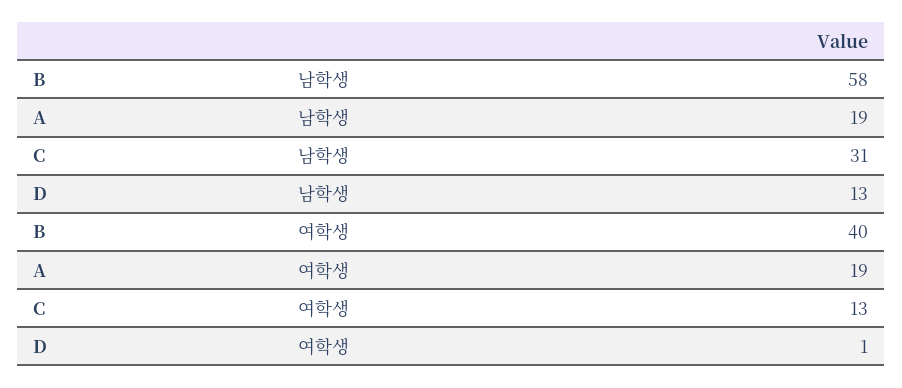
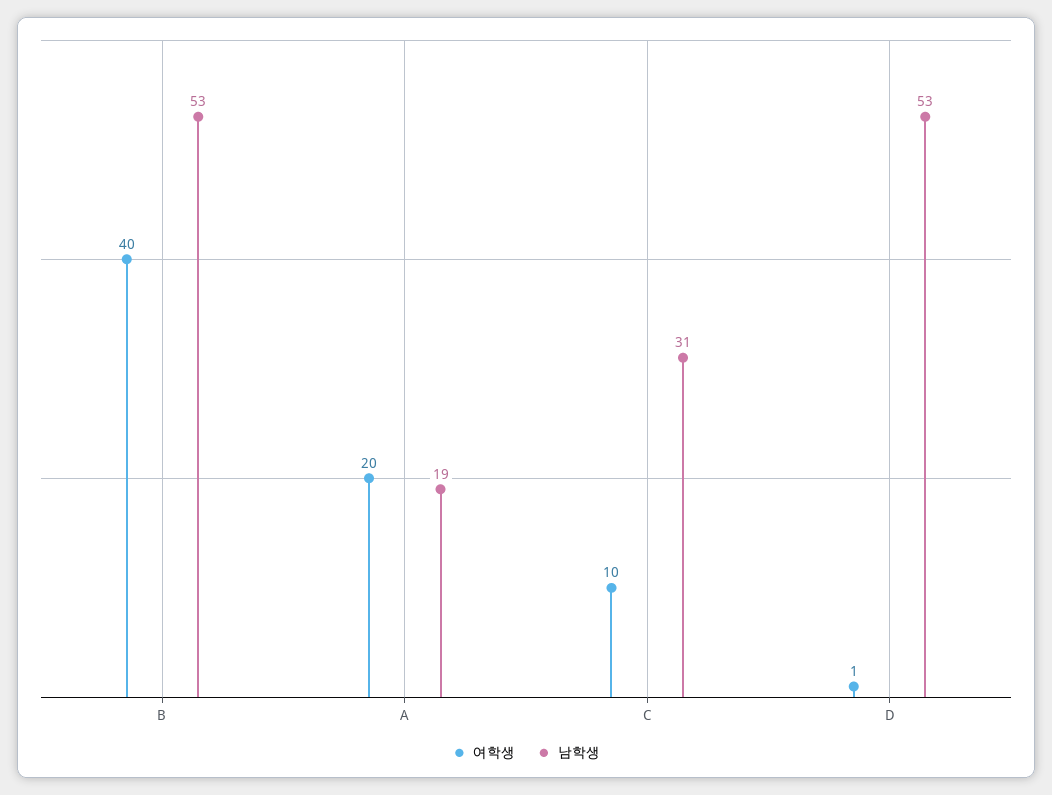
남학생, B: 58 -> 53
남학생, D: 13 -> 53
여학생, A: 19 -> 20
여학생, C: 13 -> 10

